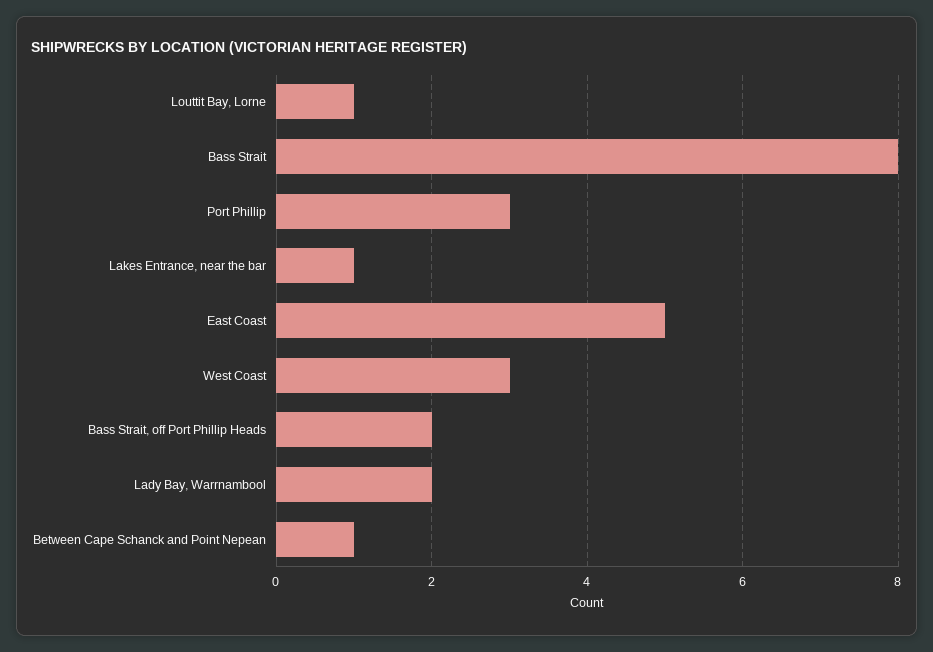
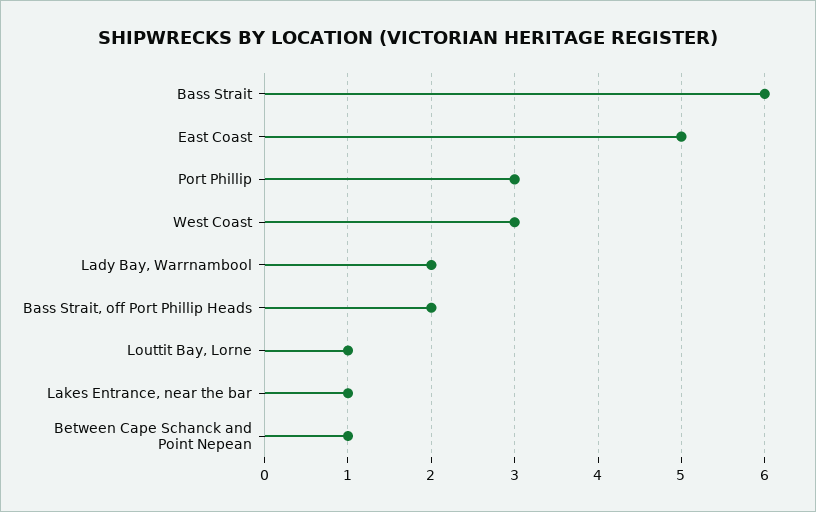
Bass Strait: 8 -> 6

